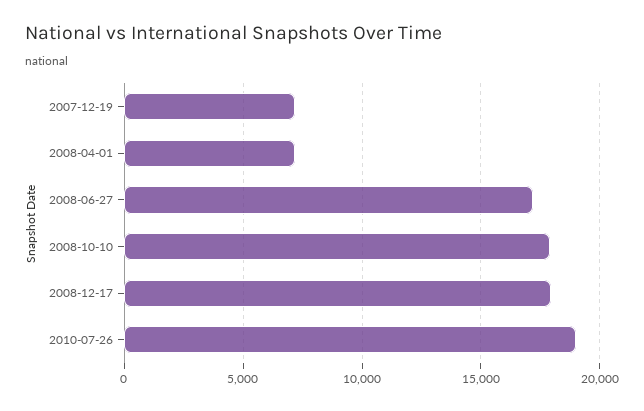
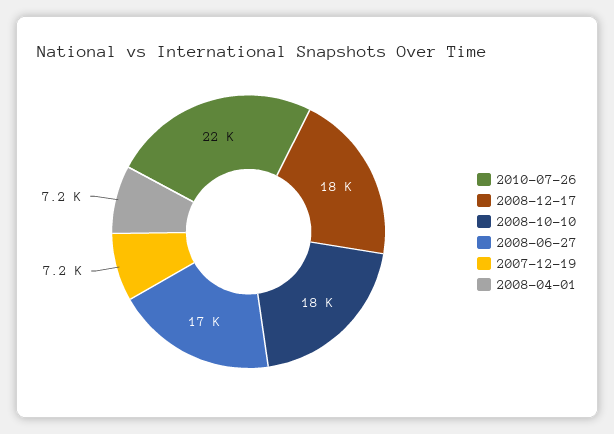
2010-07-26: 19000 -> 22000

